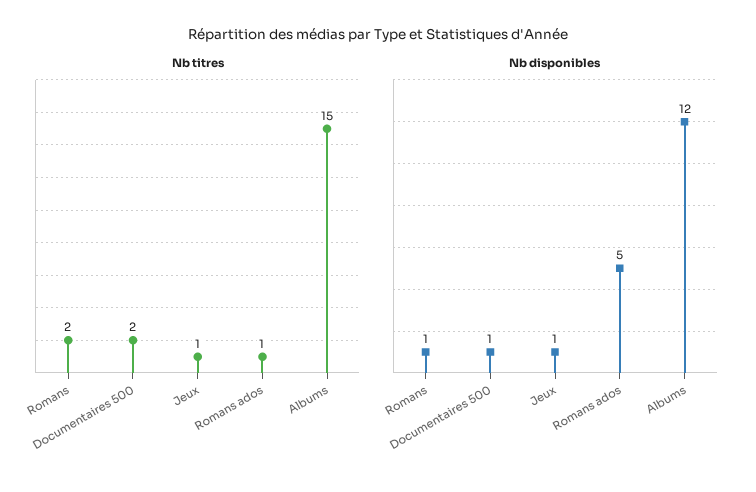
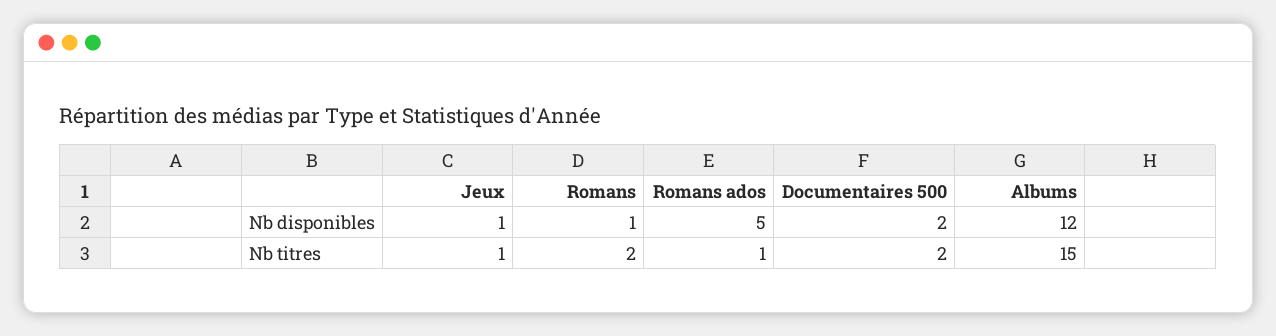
Nb disponibles, Documentaires 500: 1 -> 2

